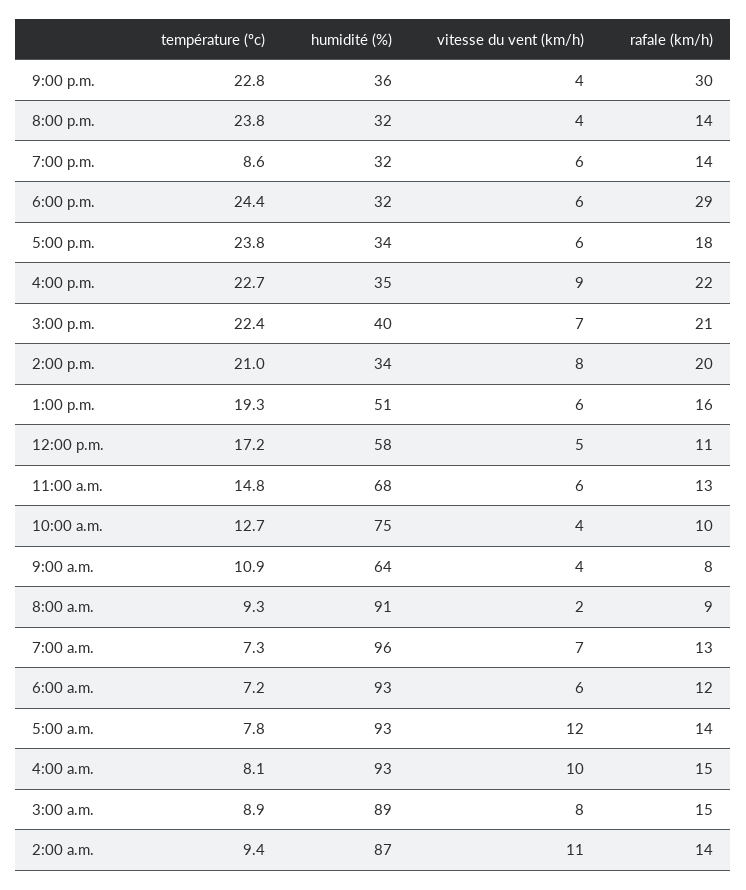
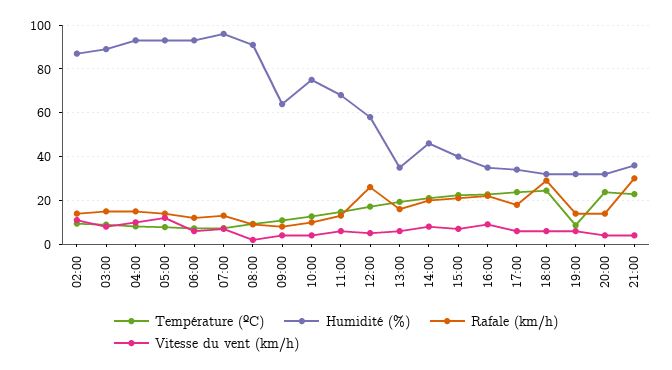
humidité (%), 2:00 p.m.: 34 -> 45
humidité (%), 1:00 p.m.: 51 -> 35
rafale (km/h), 12:00 p.m.: 11 -> 25

